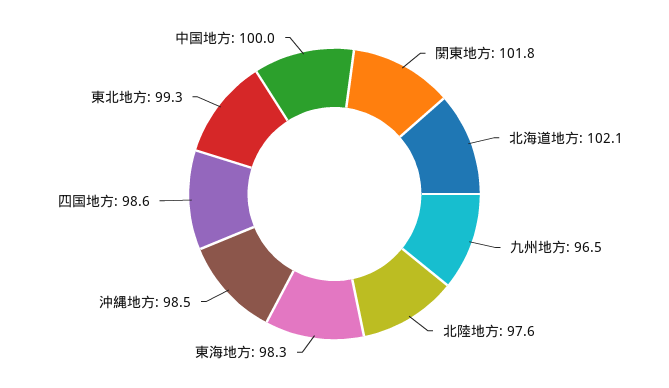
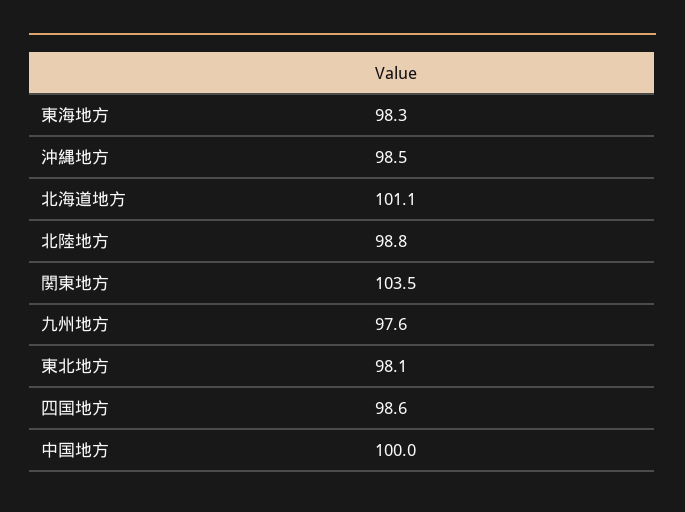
関東地方: 101.8 -> 103.5
北海道地方: 102.1 -> 101.1
九州地方: 96.5 -> 97.6
北陸地方: 97.6 -> 98.8
東北地方: 99.3 -> 98.1

